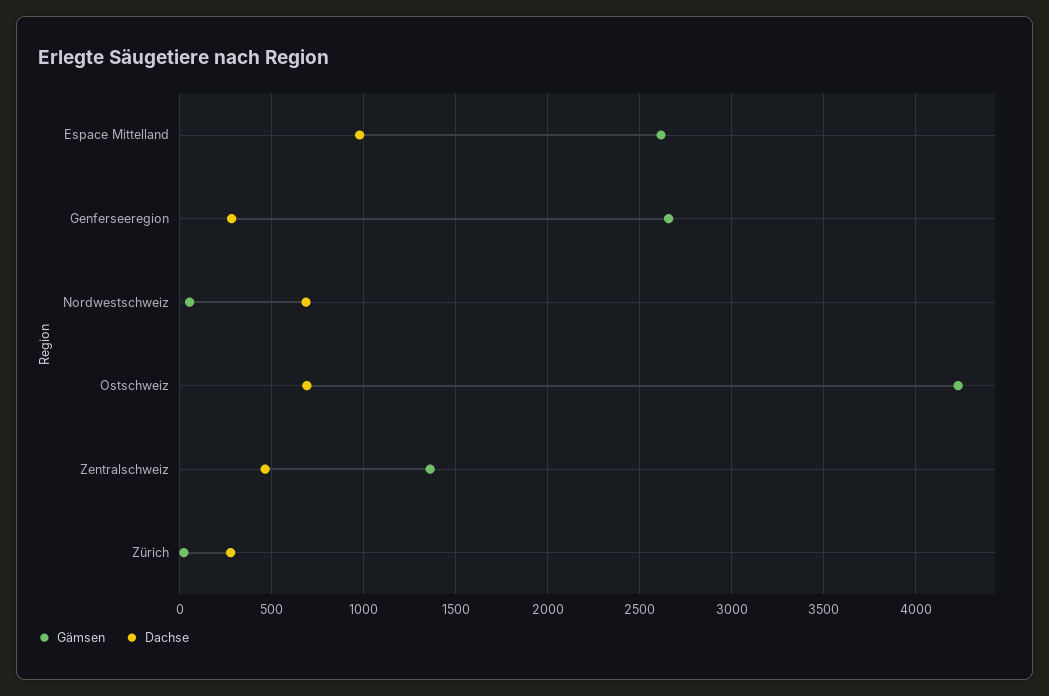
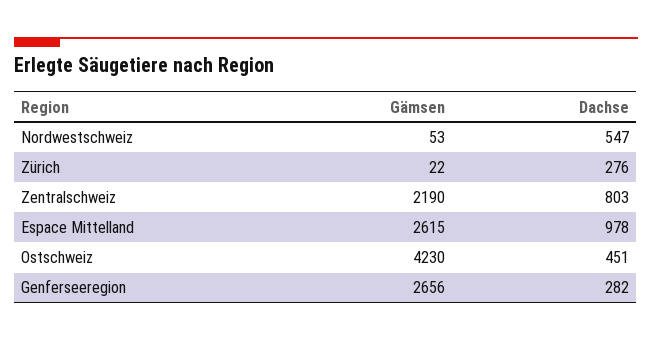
Dachse, Nordwestschweiz: 700 -> 547
Dachse, Ostschweiz: 700 -> 451
Gämsen, Zentralschweiz: 1350 -> 2190
Dachse, Zentralschweiz: 450 -> 803

